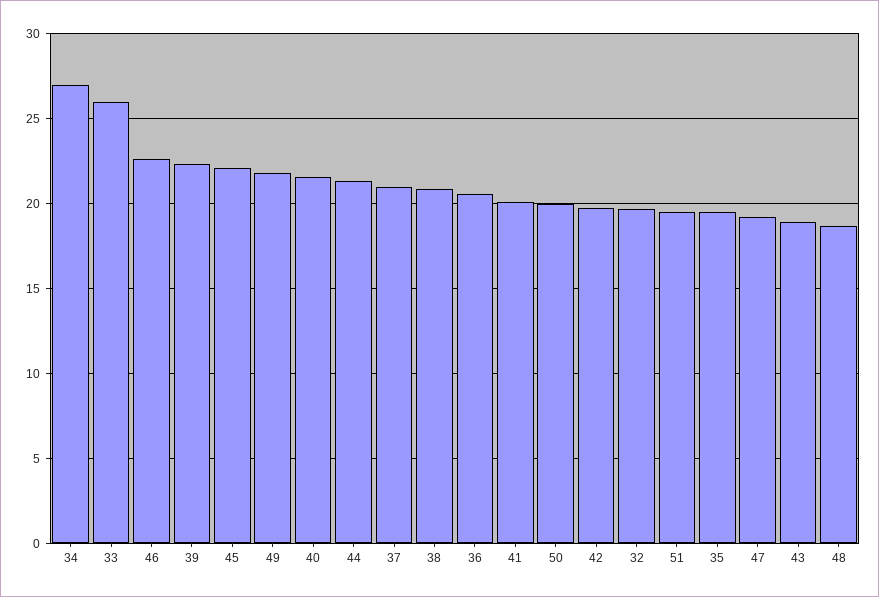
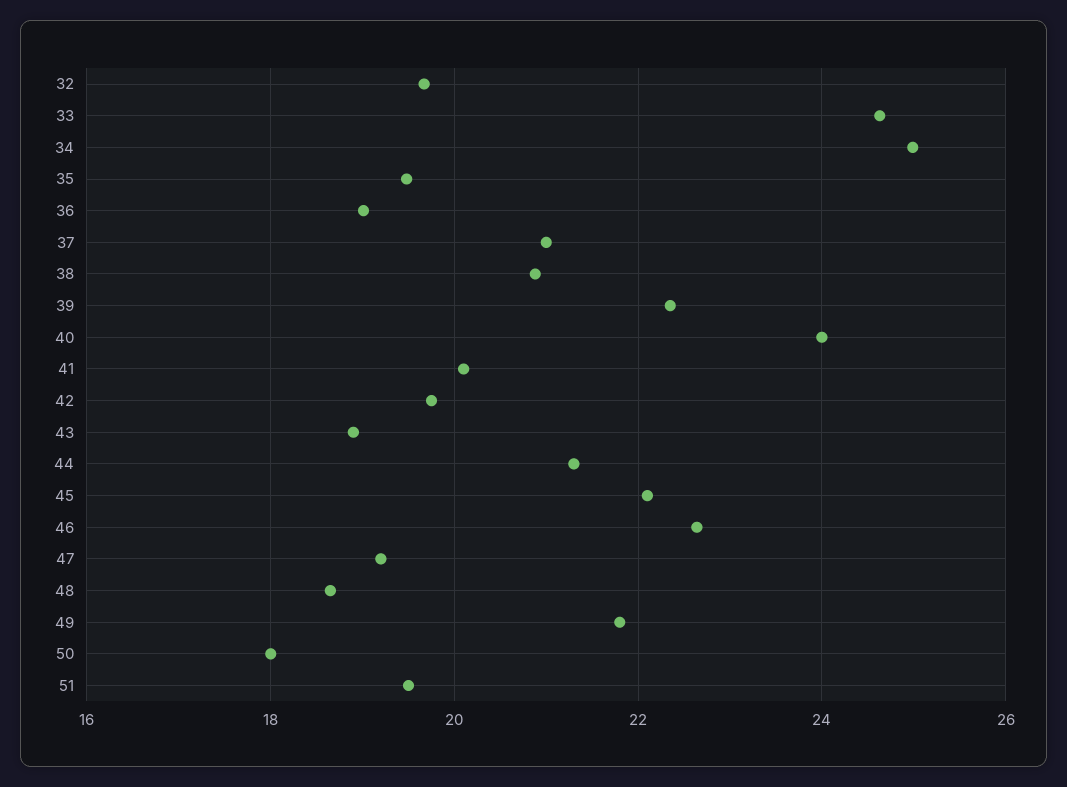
34: 27 -> 25
33: 26 -> 24.6
40: 21.5 -> 24
36: 20.5 -> 19
50: 20 -> 18

